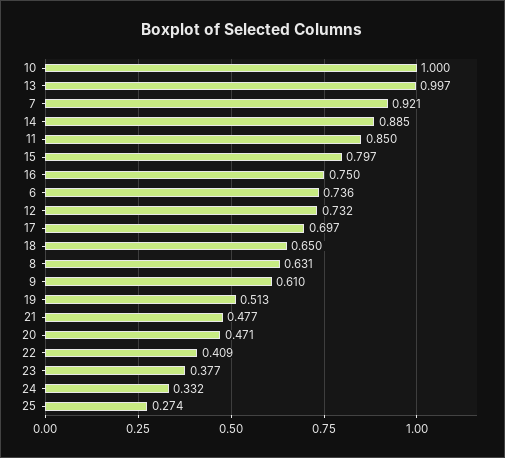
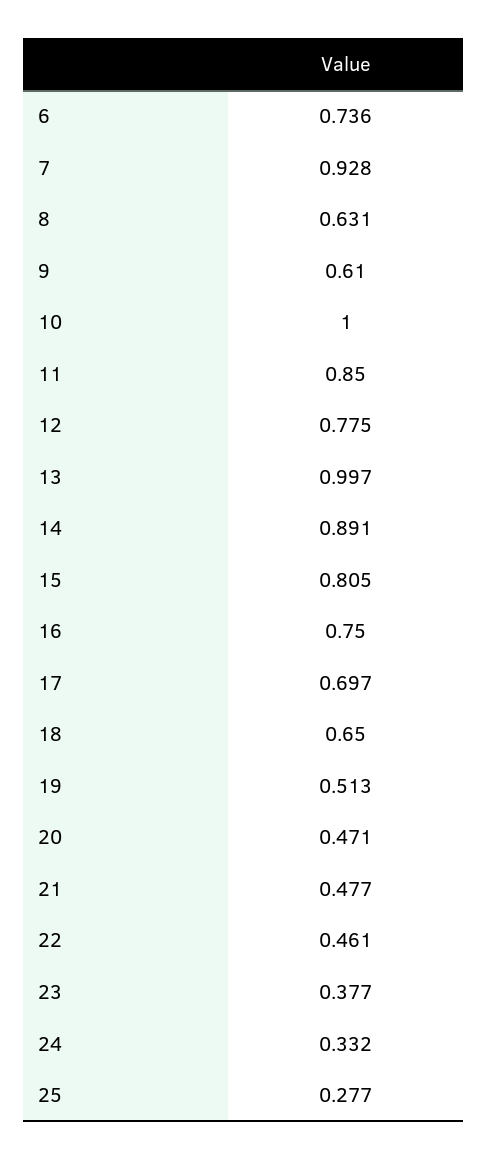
7: 0.921 -> 0.928
14: 0.885 -> 0.891
15: 0.797 -> 0.805
12: 0.732 -> 0.775
22: 0.409 -> 0.461
25: 0.274 -> 0.277

